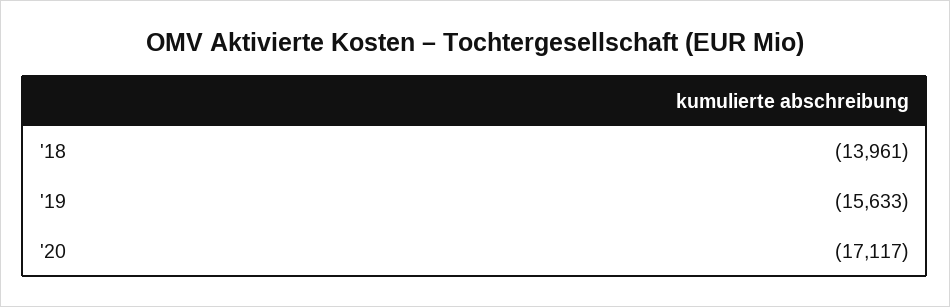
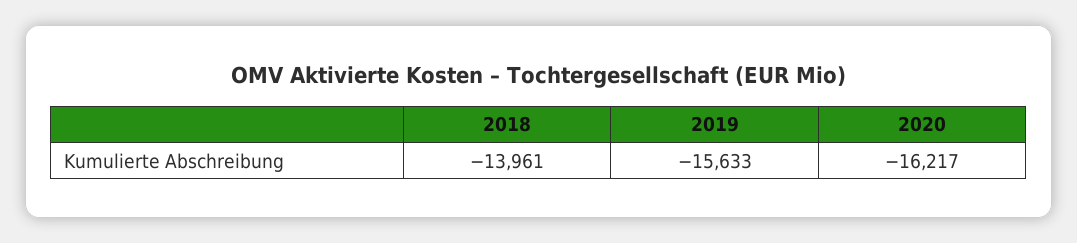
'20: -17117 -> -16217

